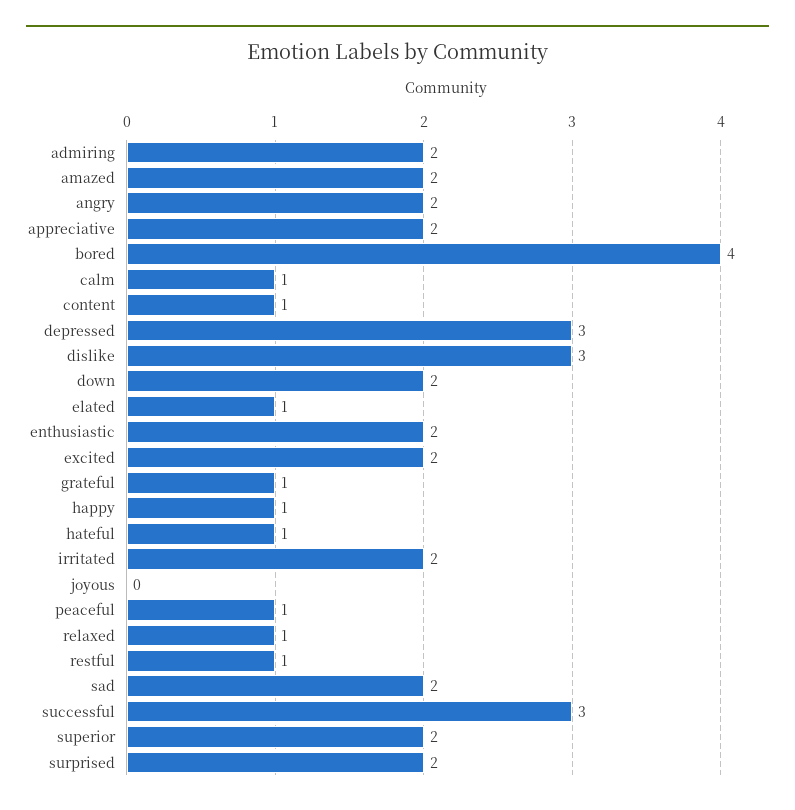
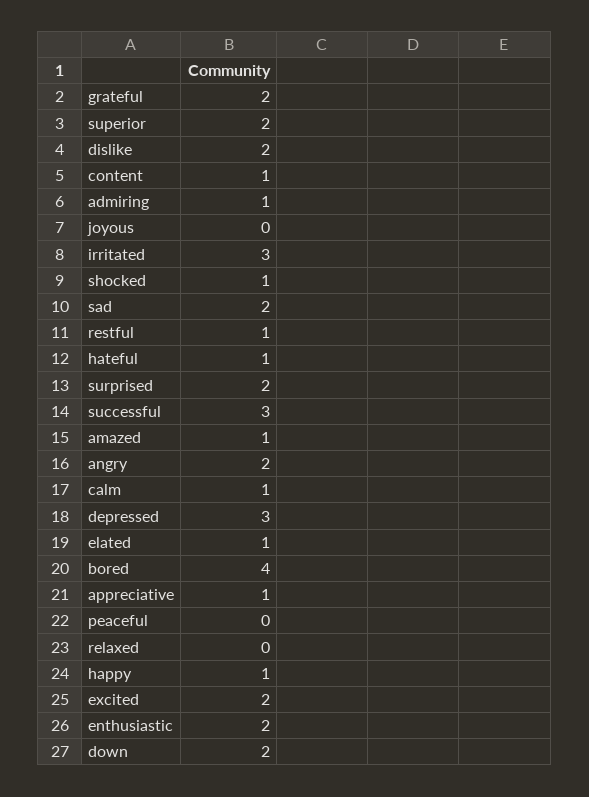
admiring: 2 -> 1
amazed: 2 -> 1
appreciative: 2 -> 1
dislike: 3 -> 2
grateful: 1 -> 2
irritated: 2 -> 3
peaceful: 1 -> 0
relaxed: 1 -> 0
shocked: none -> 1

